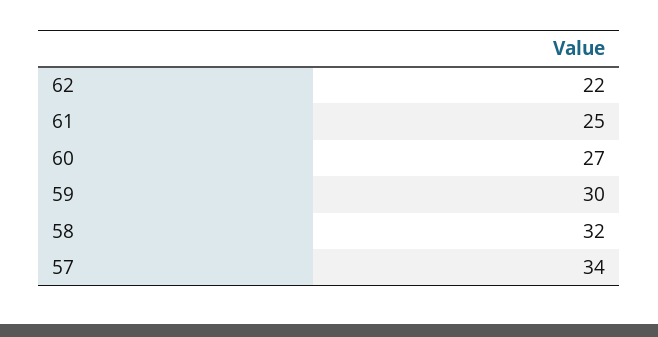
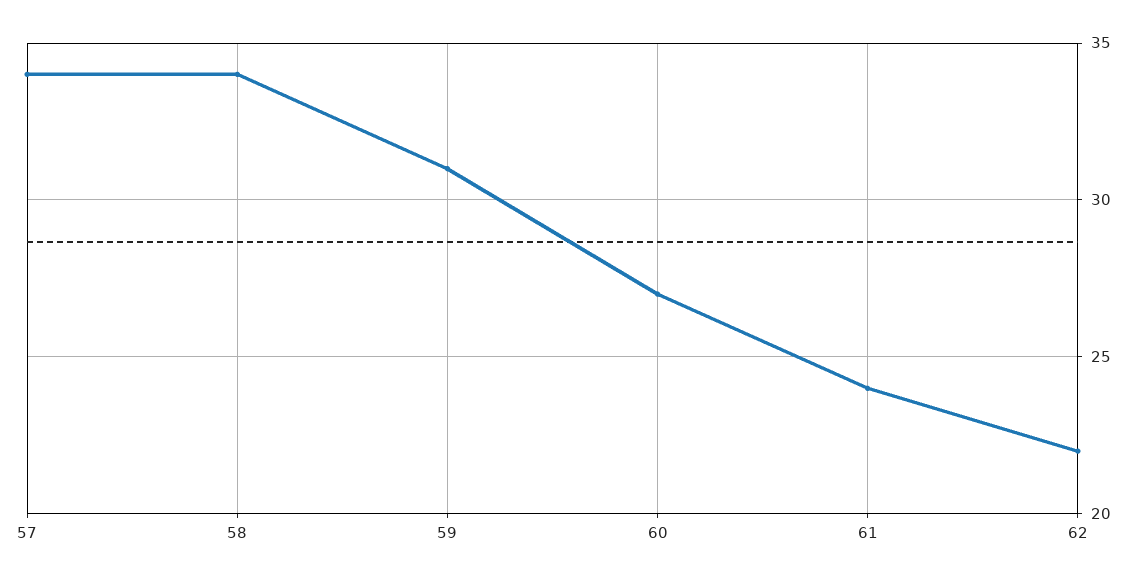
61: 25 -> 24
59: 30 -> 31
58: 32 -> 34

